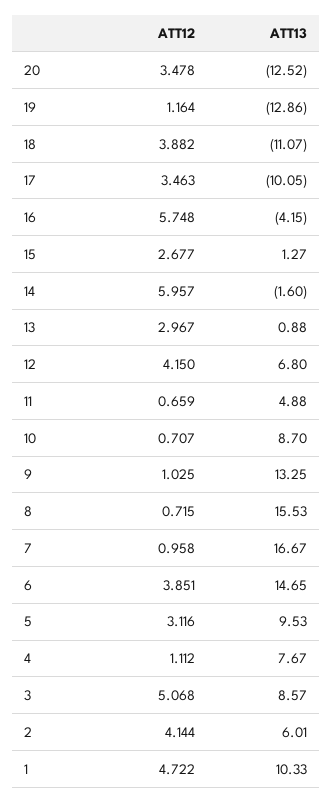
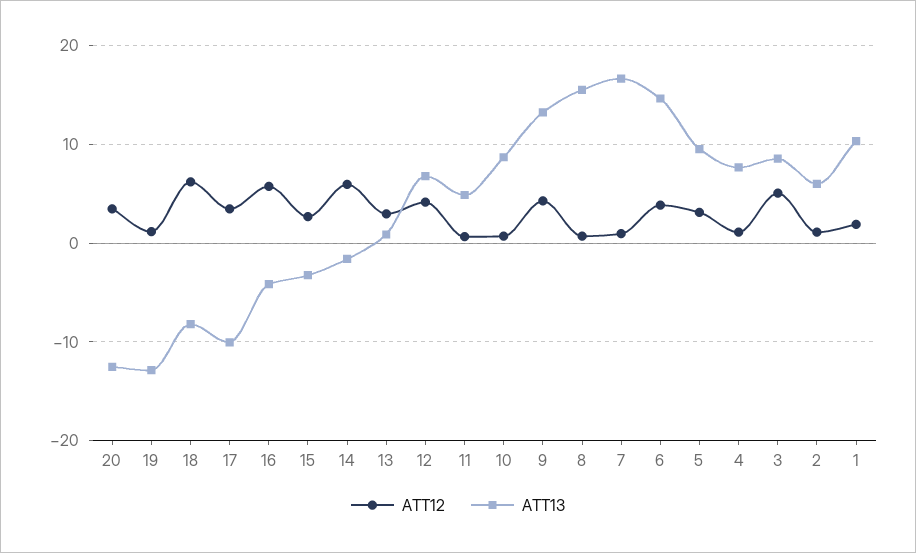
ATT12, 18: 3.882 -> 6
ATT13, 18: -11.07 -> -8
ATT13, 15: 1.27 -> -3
ATT12, 9: 1.025 -> 4
ATT12, 2: 4.144 -> 1
ATT12, 1: 4.722 -> 2

